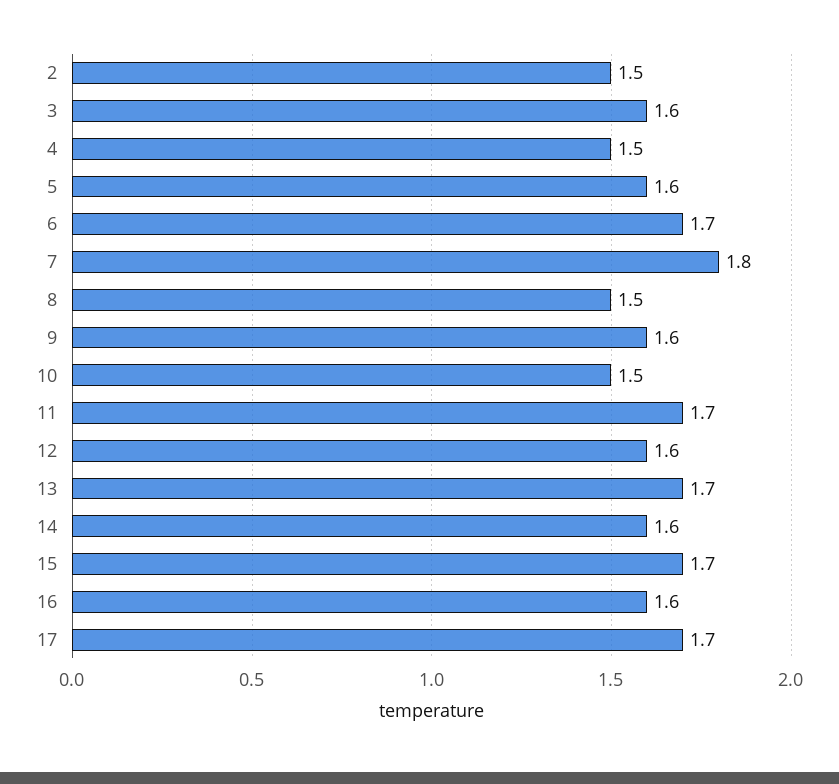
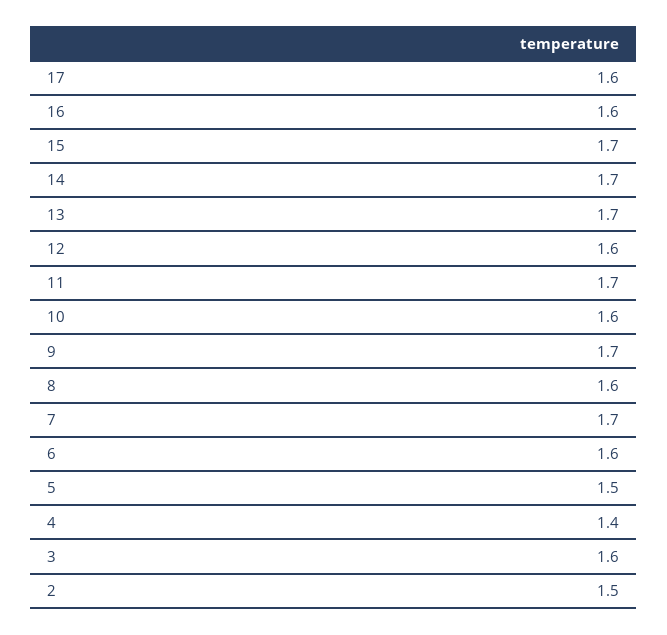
4: 1.5 -> 1.4
5: 1.6 -> 1.5
6: 1.7 -> 1.6
7: 1.8 -> 1.7
8: 1.5 -> 1.6
9: 1.6 -> 1.7
10: 1.5 -> 1.6
14: 1.6 -> 1.7
17: 1.7 -> 1.6

